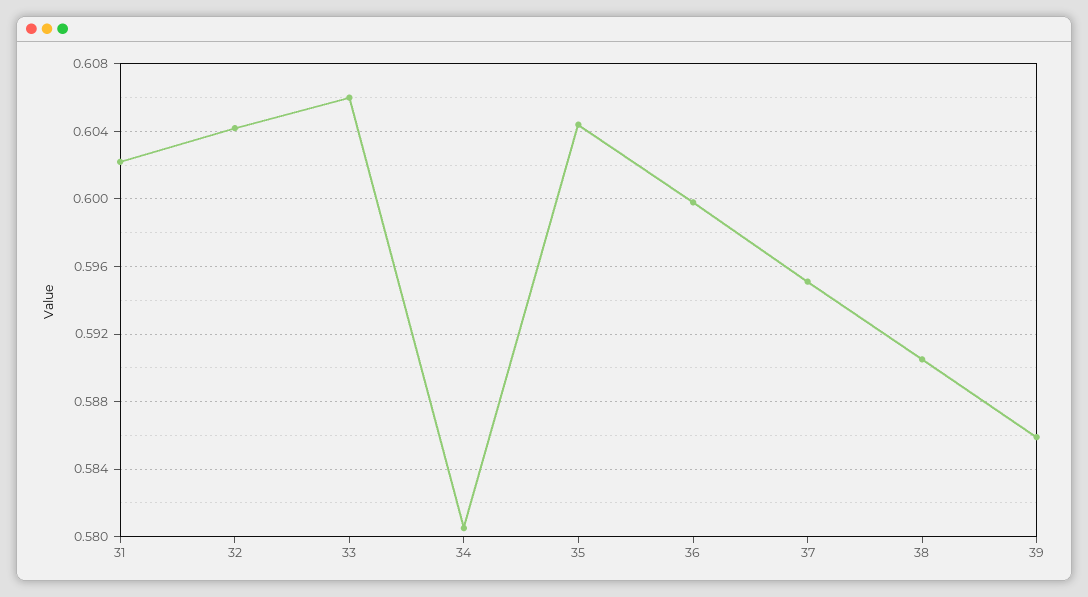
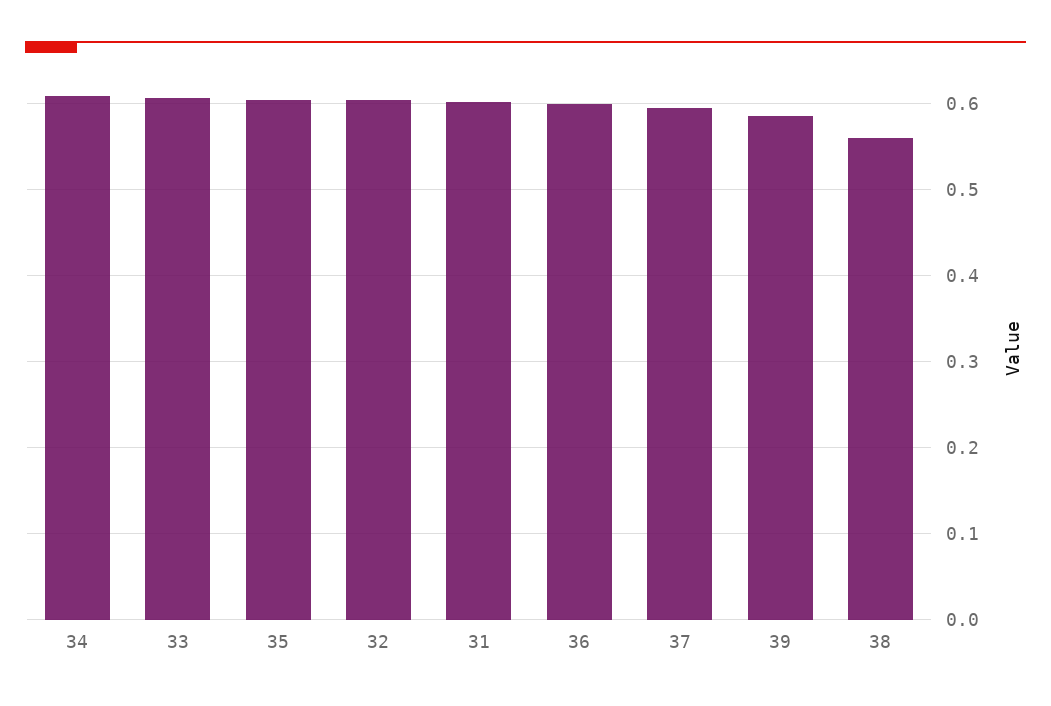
34: 0.5805 -> 0.61
38: 0.5905 -> 0.56

